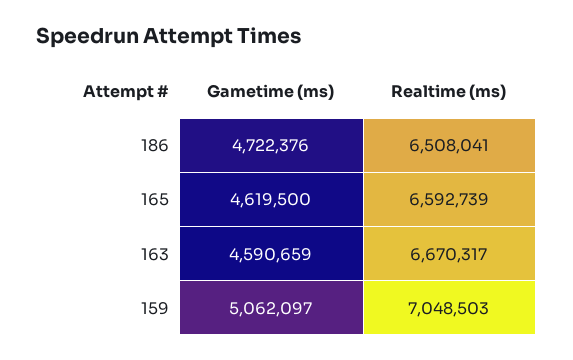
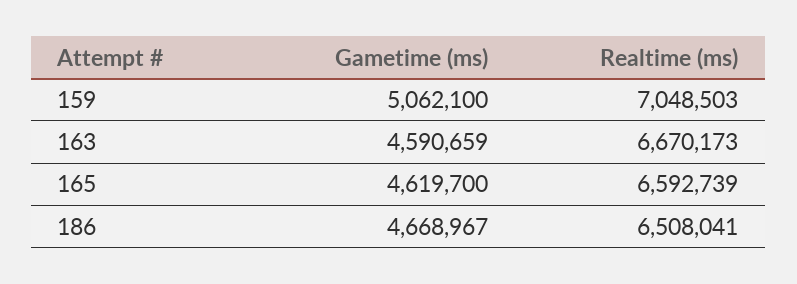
Gametime (ms), 186: 4722376 -> 4668967
Gametime (ms), 165: 4619500 -> 4619700
Realtime (ms), 163: 6670317 -> 6670173
Gametime (ms), 159: 5062097 -> 5062100

